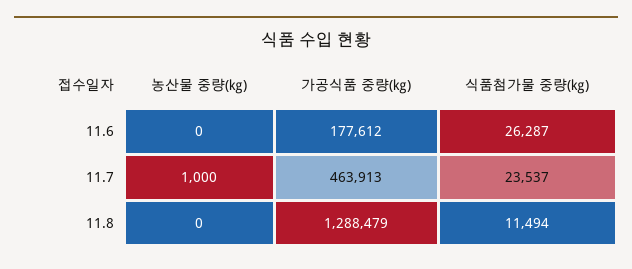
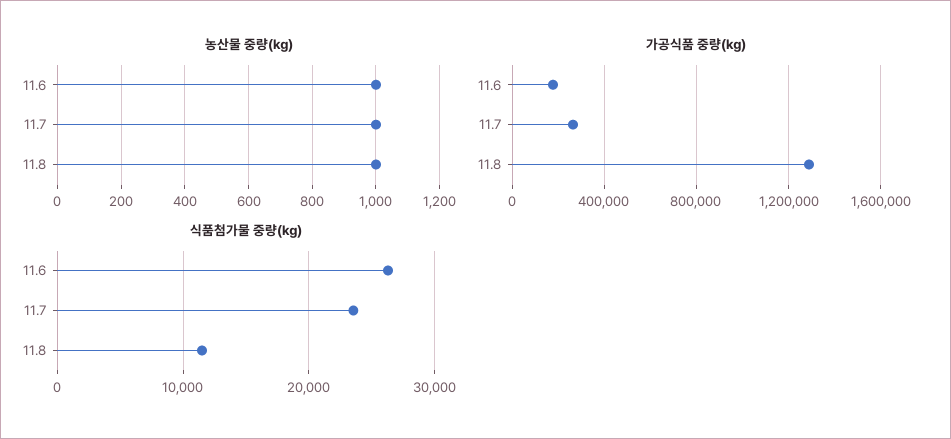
농산물 중량(㎏), 11.6: 0 -> 1000
가공식품 중량(㎏), 11.7: 463913 -> 250000
농산물 중량(㎏), 11.8: 0 -> 1000

